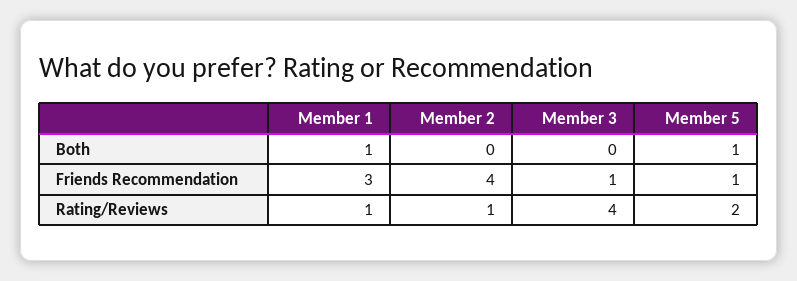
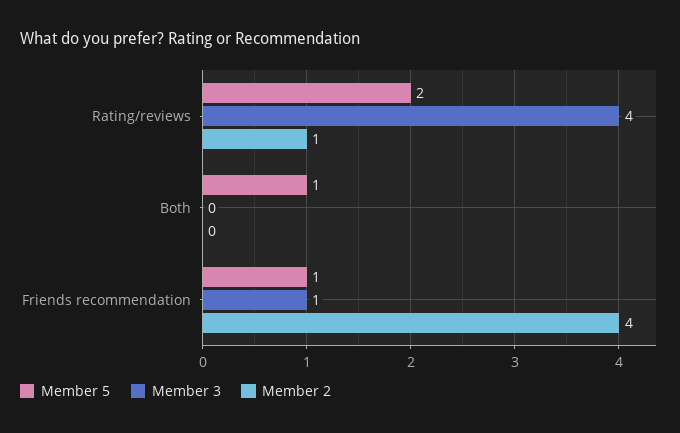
Member 1, Both: 1 -> none
Member 1, Friends Recommendation: 3 -> none
Member 1, Rating/Reviews: 1 -> none

